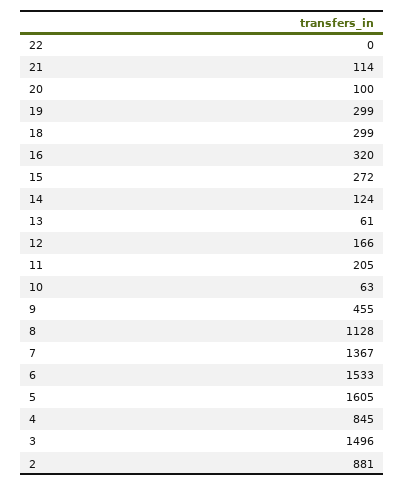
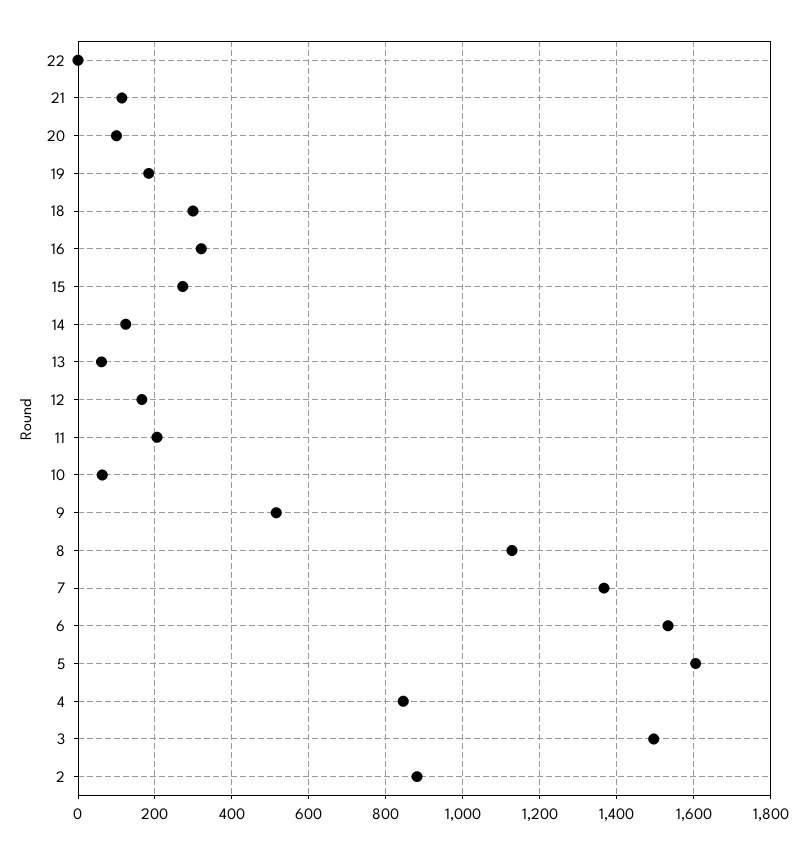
19: 299 -> 180
9: 455 -> 520

